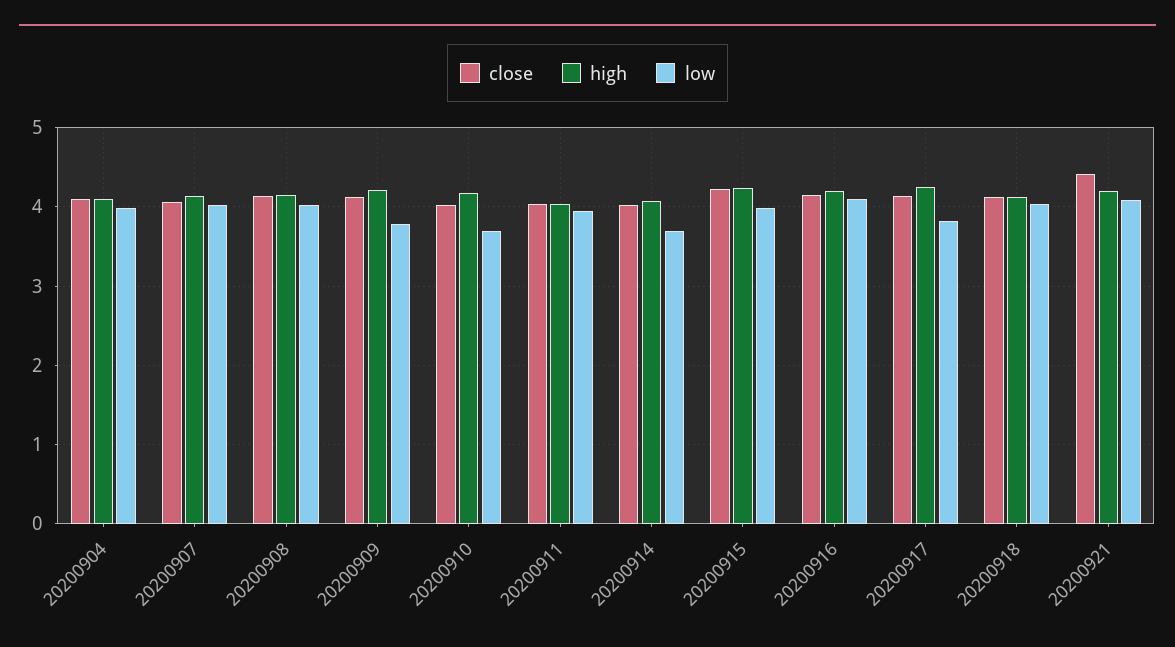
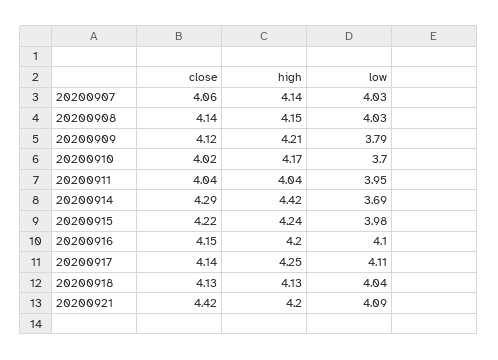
close, 20200904: 4.1 -> none
high, 20200904: 4.1 -> none
low, 20200904: 4 -> none
close, 20200914: 4 -> 4.29
high, 20200914: 4.1 -> 4.42
low, 20200917: 3.8 -> 4.11

